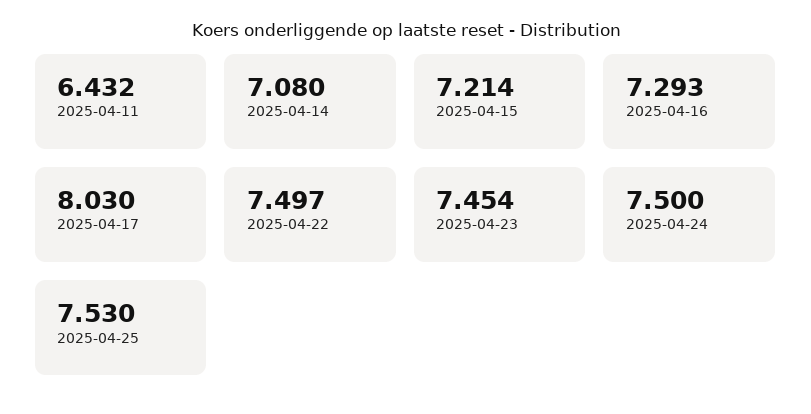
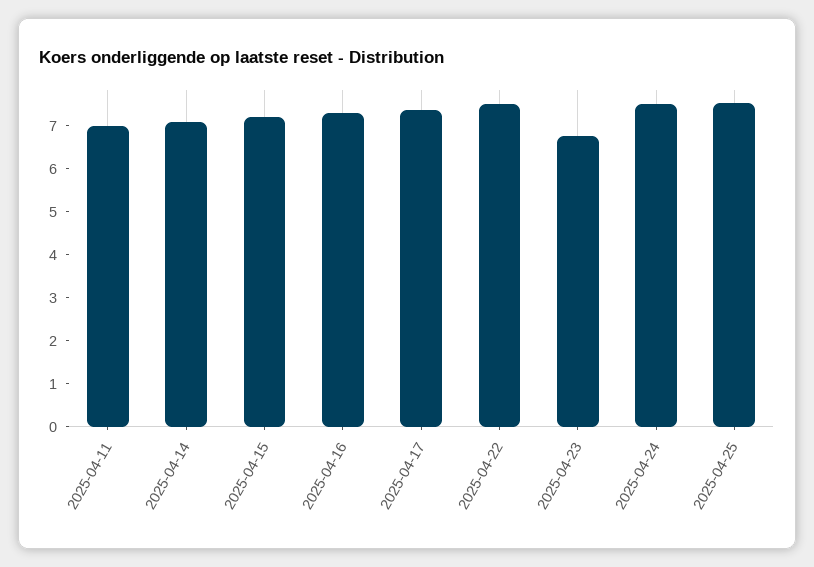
2025-04-11: 6.432 -> 7
2025-04-17: 8.03 -> 7.4
2025-04-23: 7.454 -> 6.8

